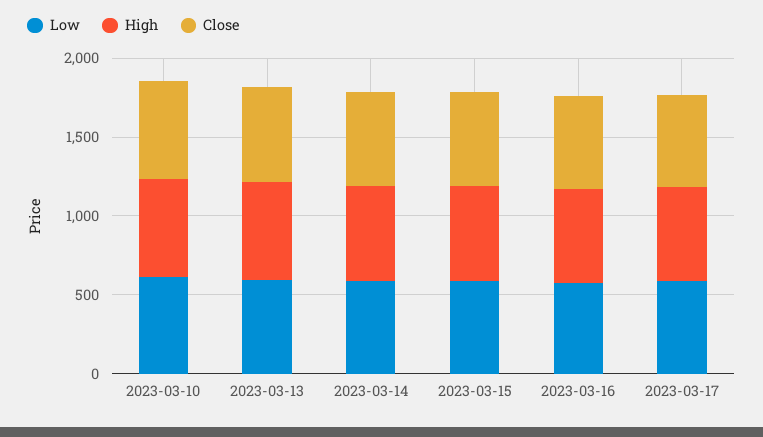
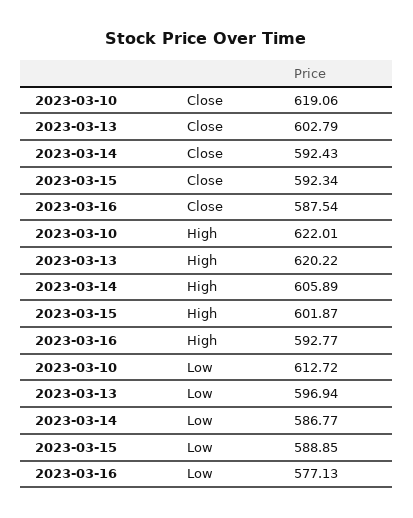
Low, 2023-03-17: 600 -> none
High, 2023-03-17: 600 -> none
Close, 2023-03-17: 600 -> none

